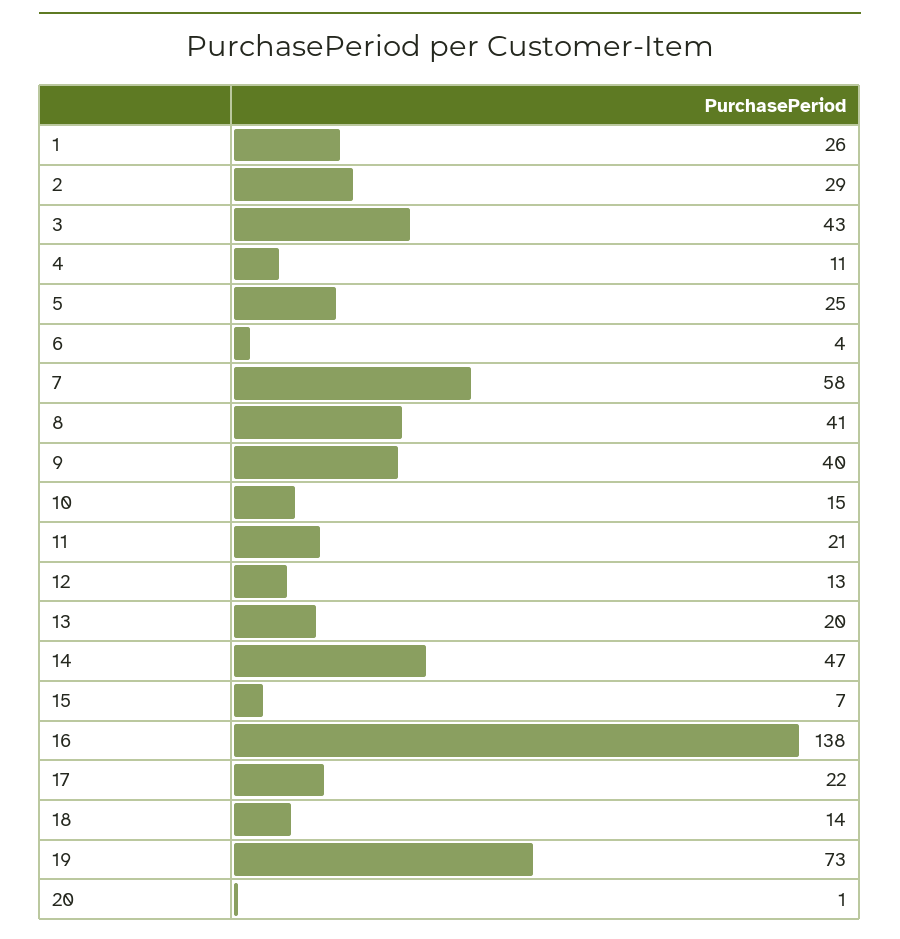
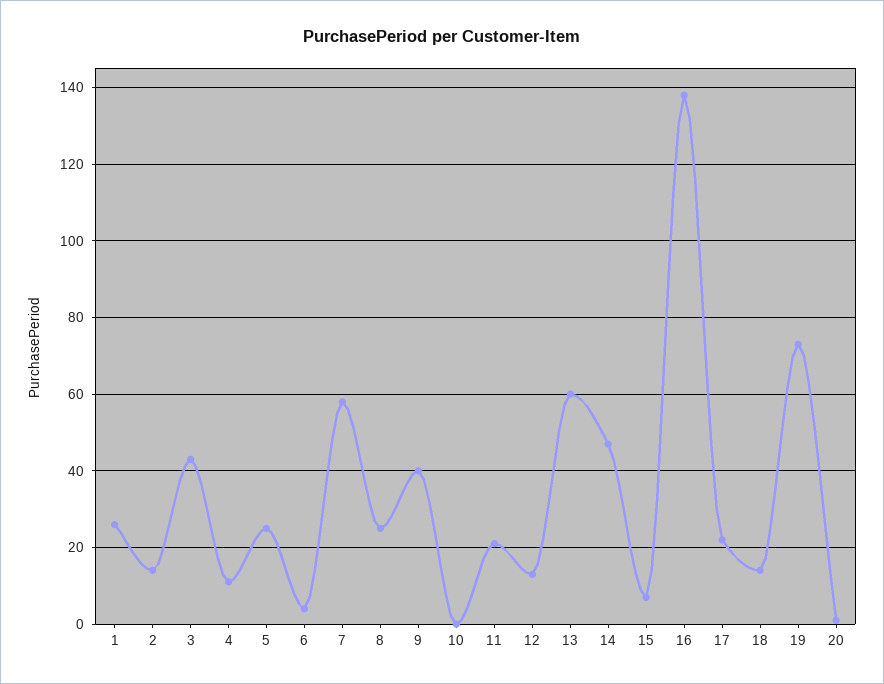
2: 29 -> 15
8: 41 -> 25
10: 15 -> 0
13: 20 -> 60

